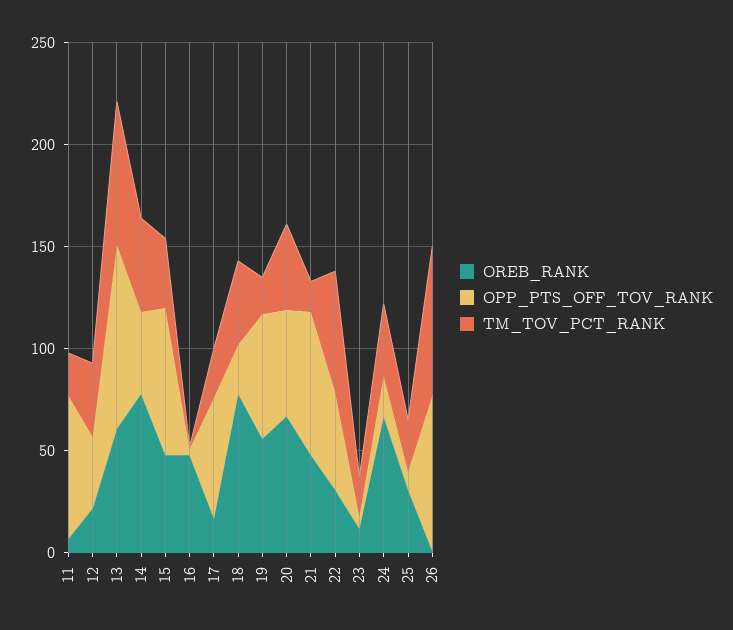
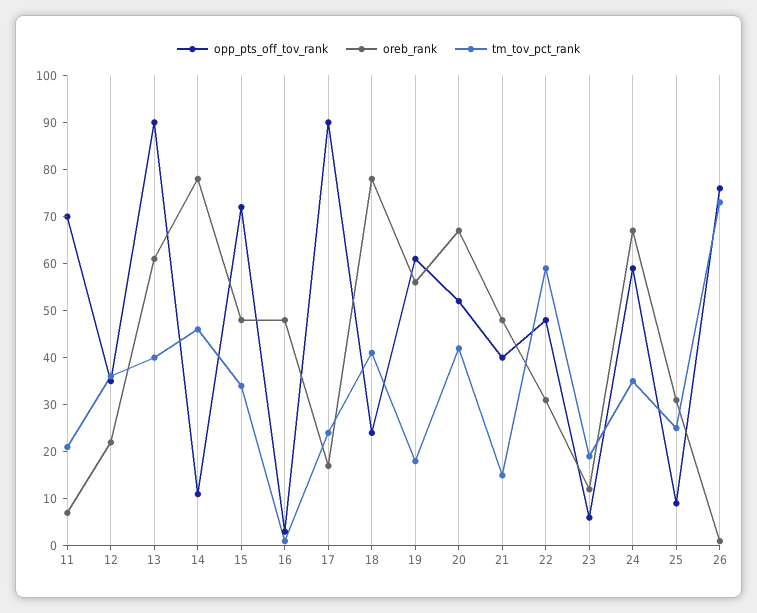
TM_TOV_PCT_RANK, 13: 70 -> 40
OPP_PTS_OFF_TOV_RANK, 14: 40 -> 10
OPP_PTS_OFF_TOV_RANK, 17: 60 -> 90
OPP_PTS_OFF_TOV_RANK, 21: 70 -> 40
OPP_PTS_OFF_TOV_RANK, 24: 20 -> 60

